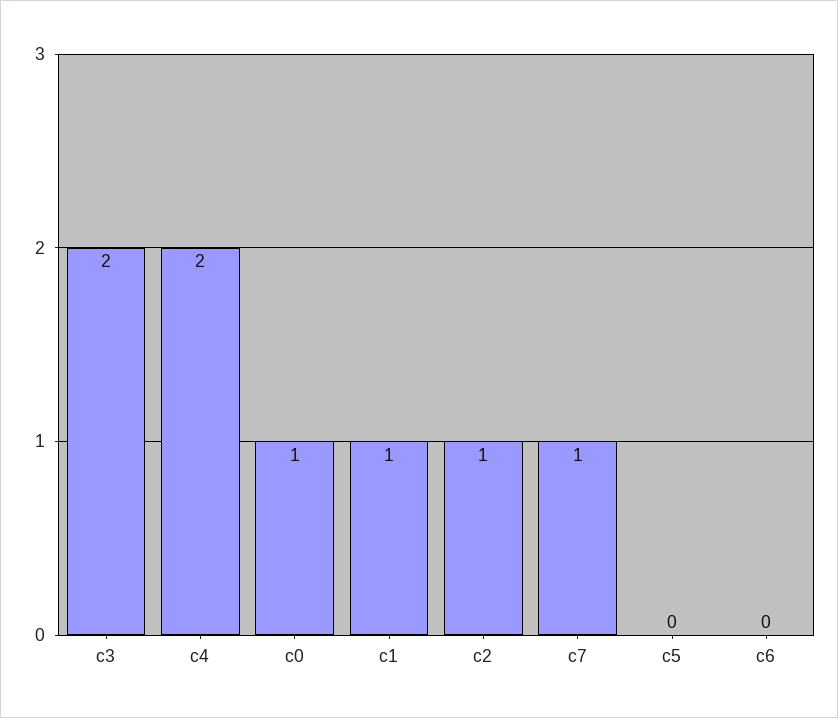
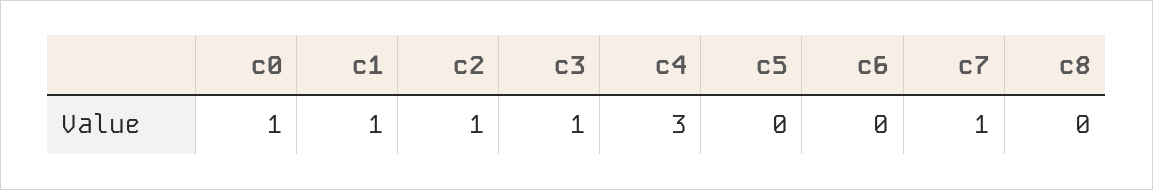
c3: 2 -> 1
c4: 2 -> 3
c8: none -> 0

